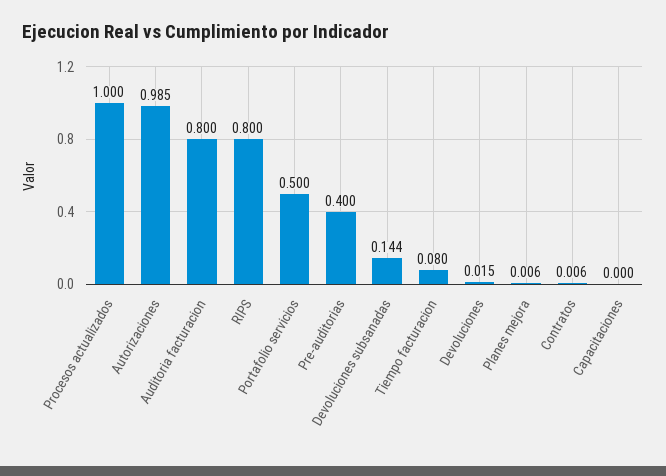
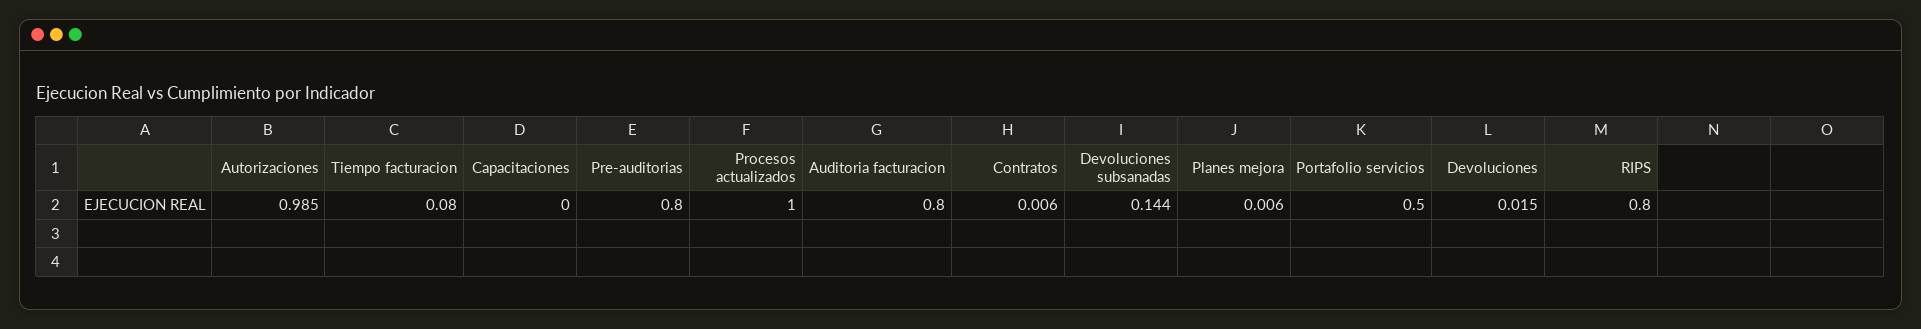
Pre-auditorias: 0.4 -> 0.8

